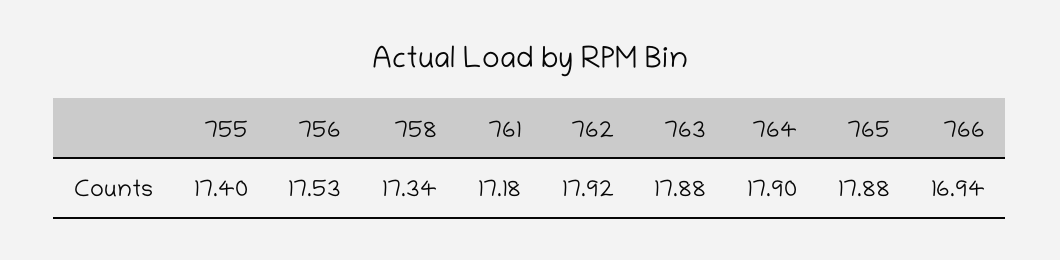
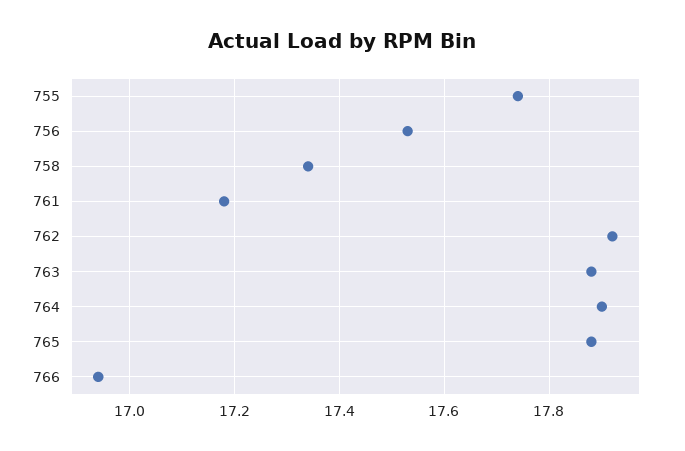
755: 17.4 -> 17.75

